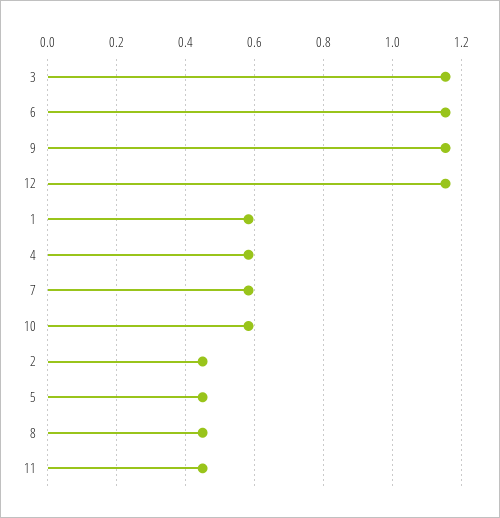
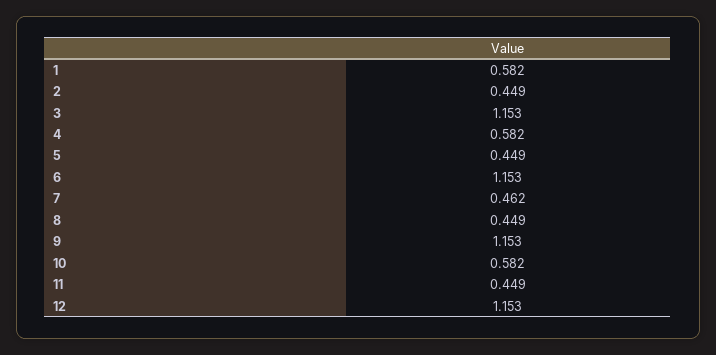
7: 0.58 -> 0.462

